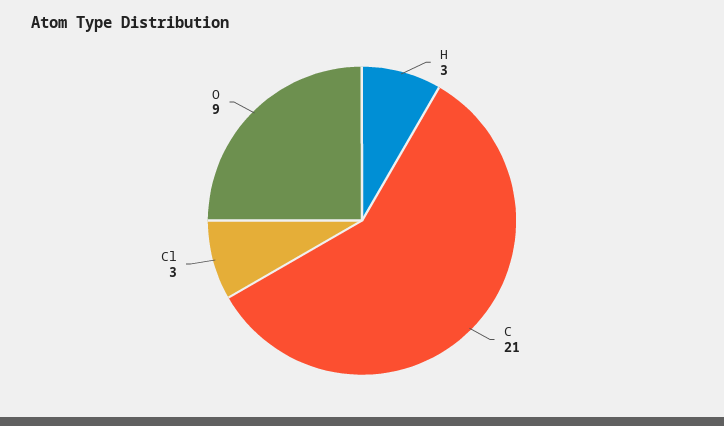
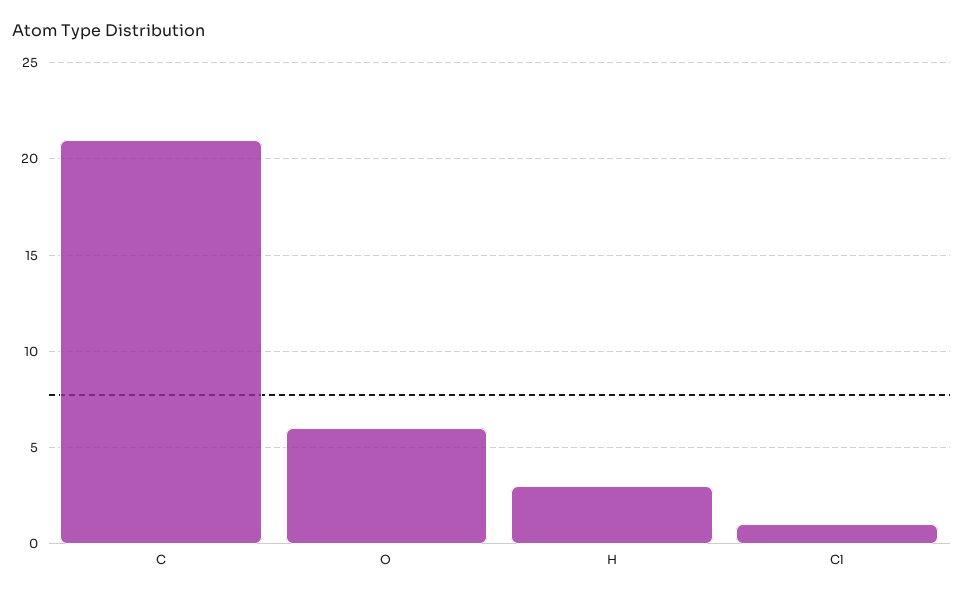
Cl: 3 -> 1
O: 9 -> 6

